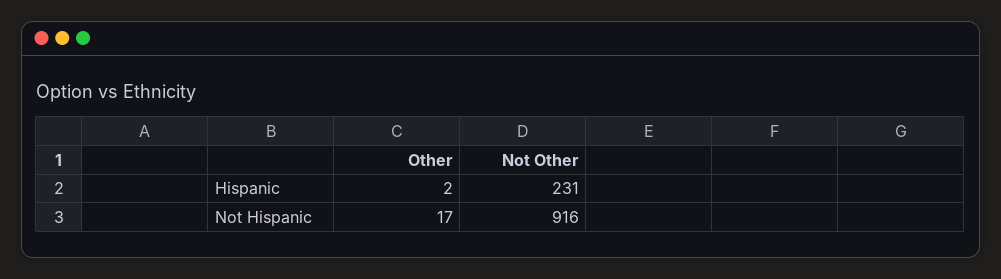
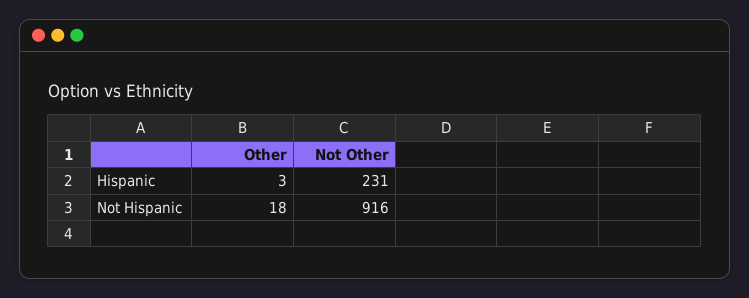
Other, Hispanic: 2 -> 3
Other, Not Hispanic: 17 -> 18

